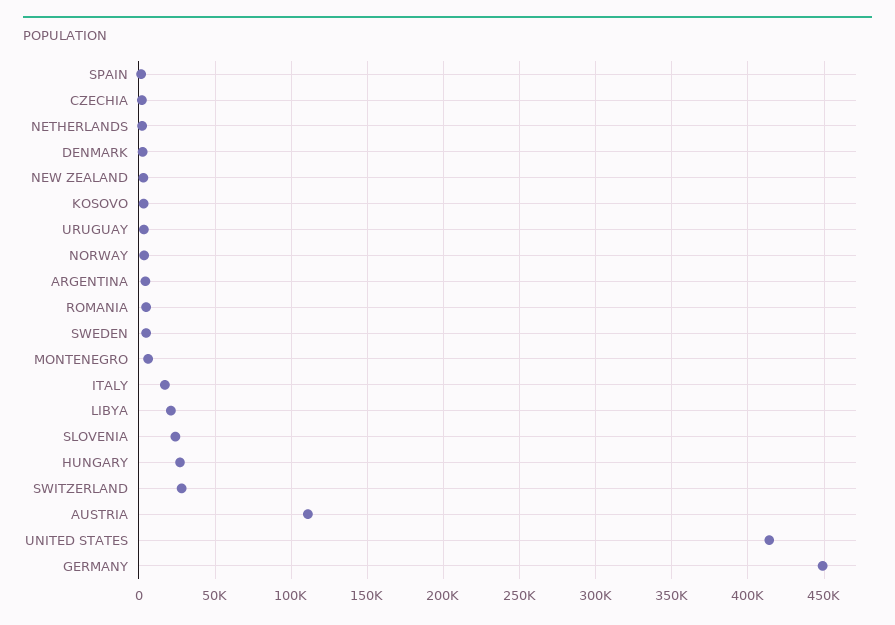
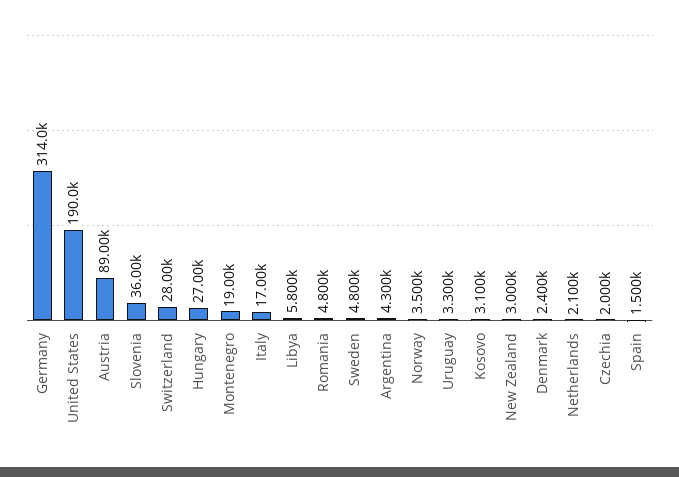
MONTENEGRO: 5000 -> 19000
LIBYA: 20000 -> 5800
SLOVENIA: 25000 -> 36000
AUSTRIA: 110000 -> 89000
UNITED STATES: 415000 -> 190000
GERMANY: 450000 -> 314000

